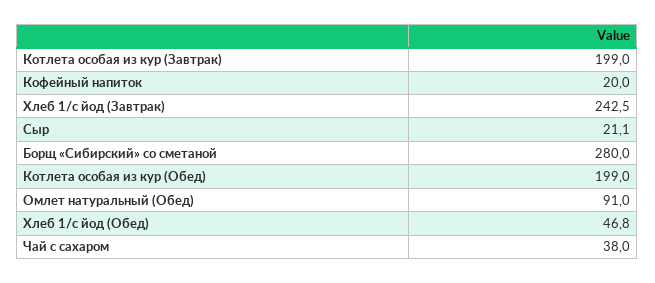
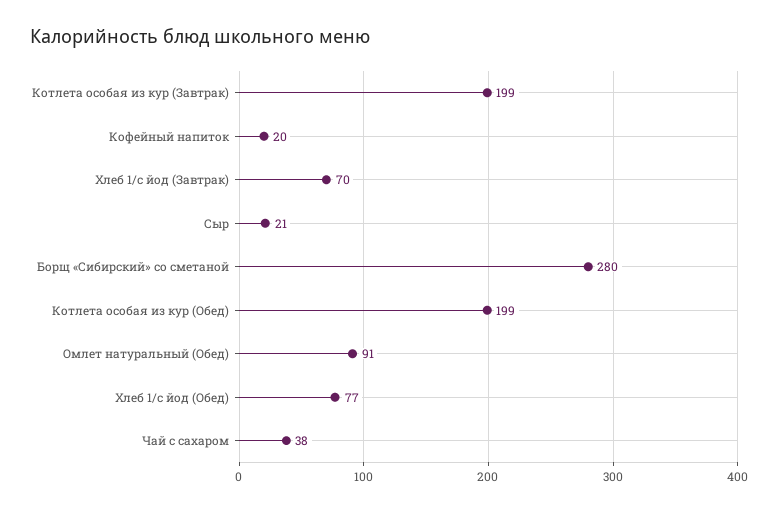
Хлеб 1/с йод (Завтрак): 242.5 -> 70
Хлеб 1/с йод (Обед): 46.8 -> 77

